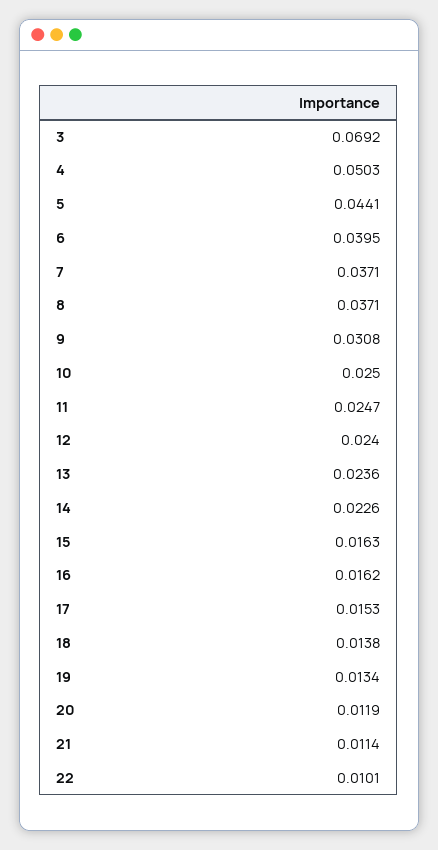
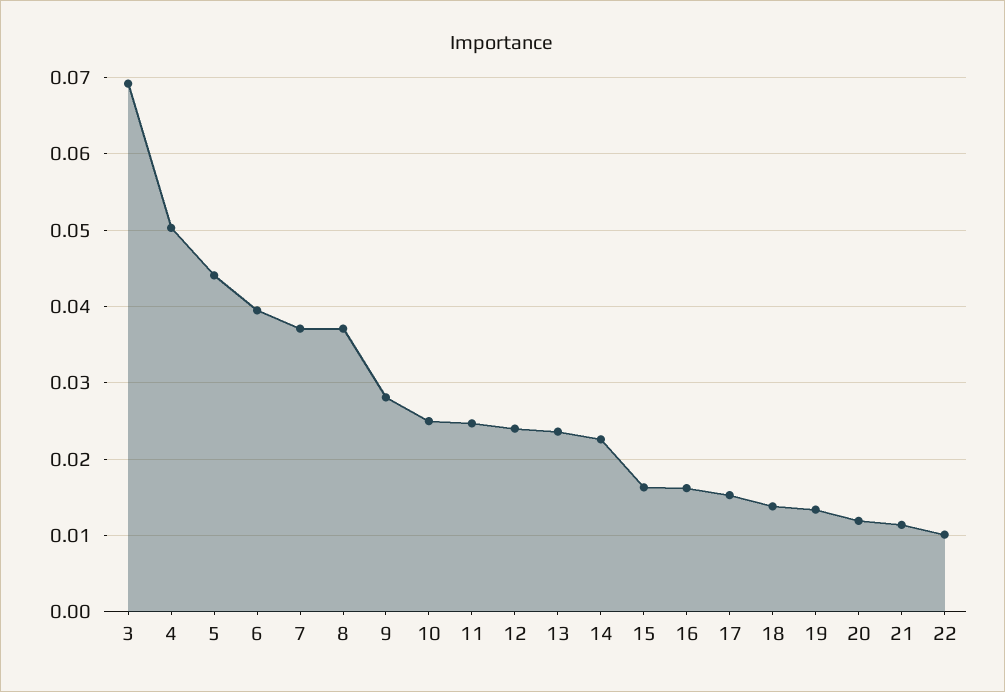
9: 0.0308 -> 0.028

